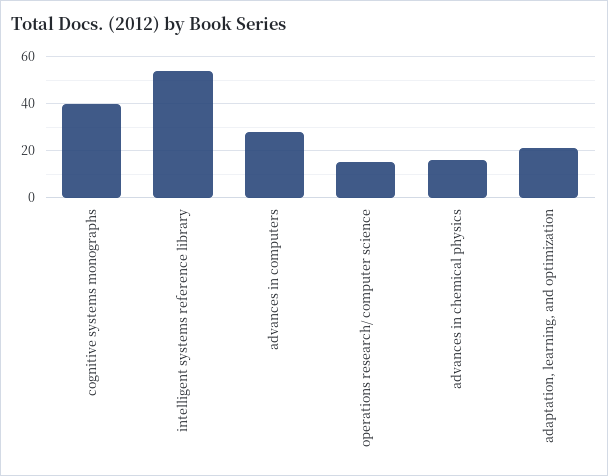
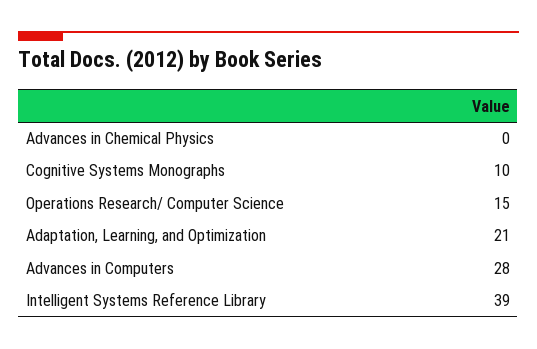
cognitive systems monographs: 40 -> 10
intelligent systems reference library: 55 -> 39
advances in chemical physics: 15 -> 0

